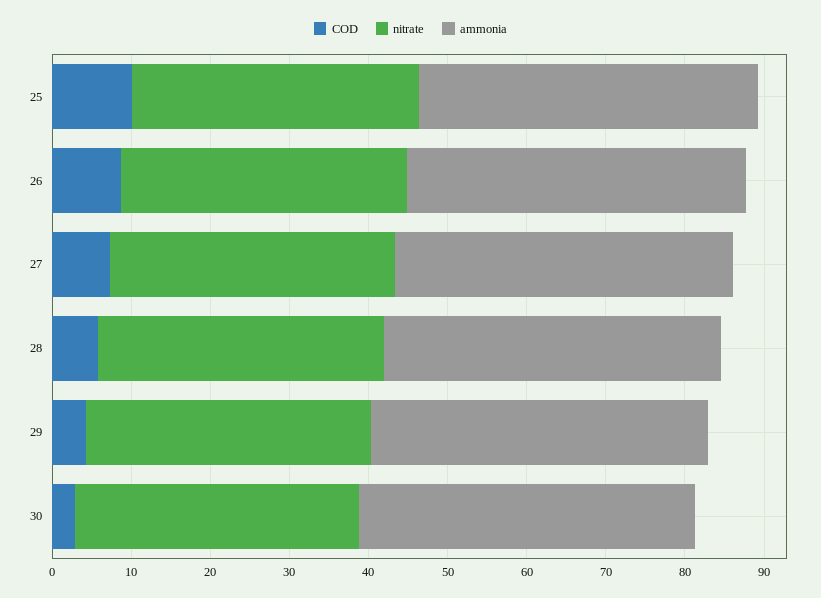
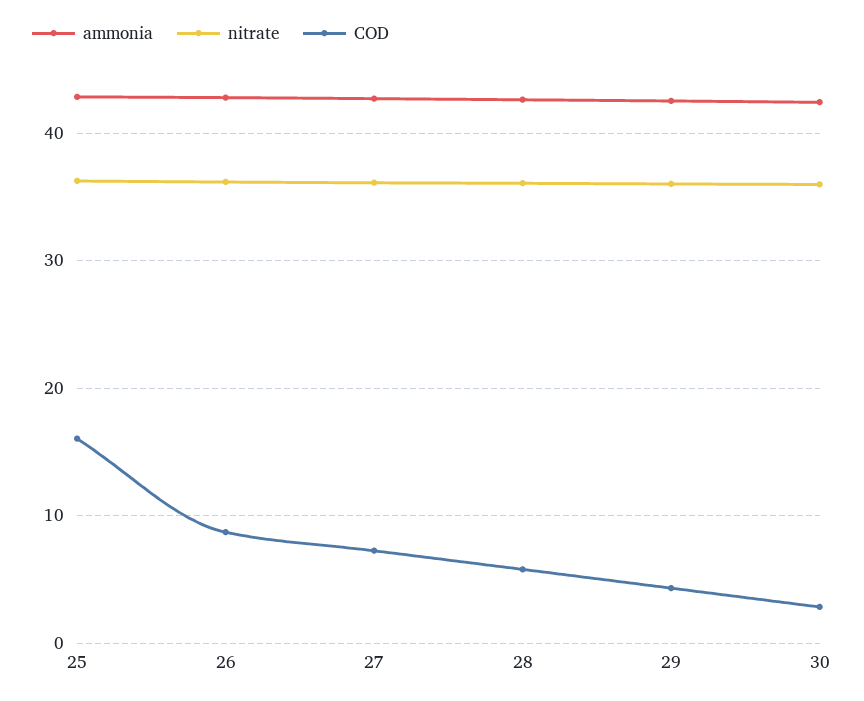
COD, 25: 10 -> 16

